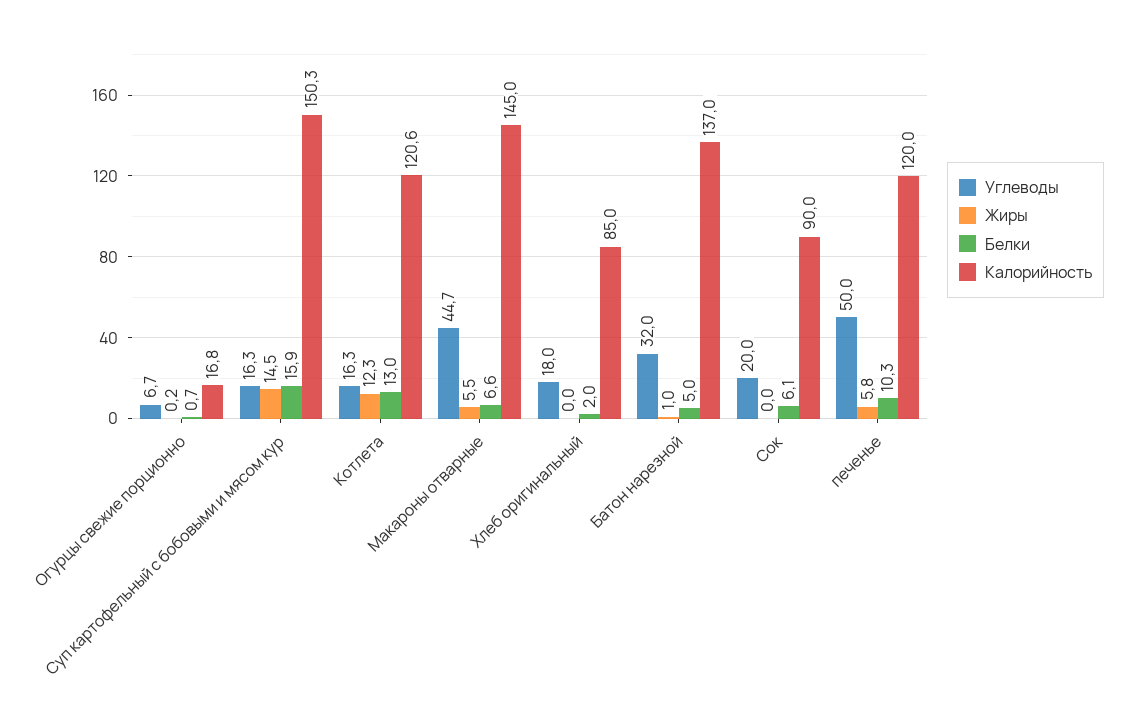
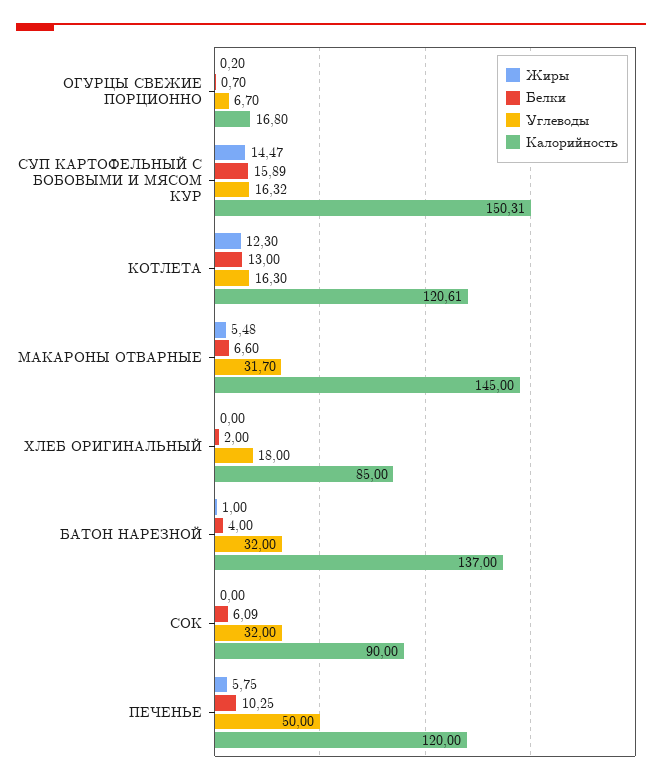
Углеводы, Макароны отварные: 44.7 -> 31.7
Белки, Батон нарезной: 5 -> 4
Углеводы, Сок: 20 -> 32

